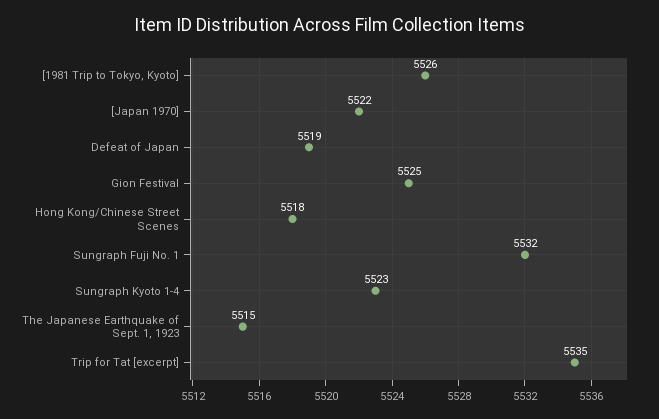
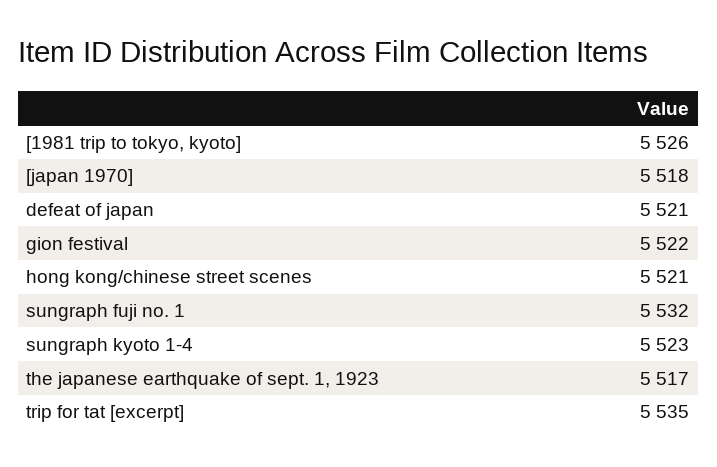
[Japan 1970]: 5522 -> 5518
Defeat of Japan: 5519 -> 5521
Gion Festival: 5525 -> 5522
Hong Kong/Chinese Street Scenes: 5518 -> 5521
The Japanese Earthquake of Sept. 1, 1923: 5515 -> 5517

